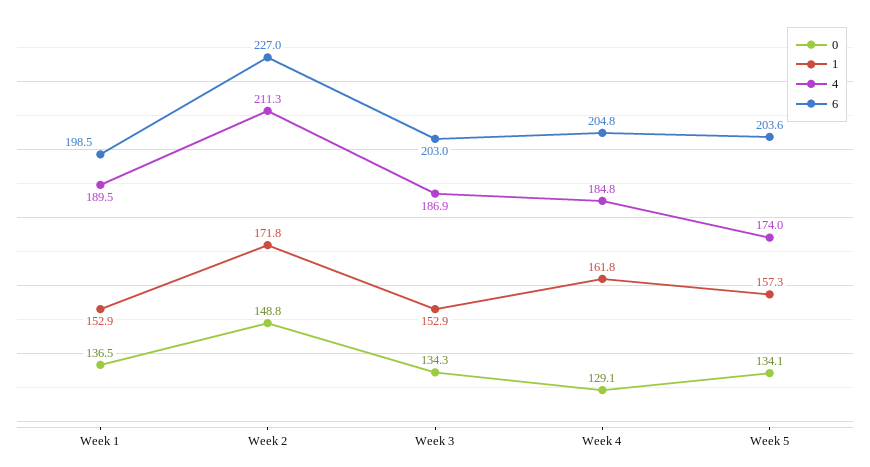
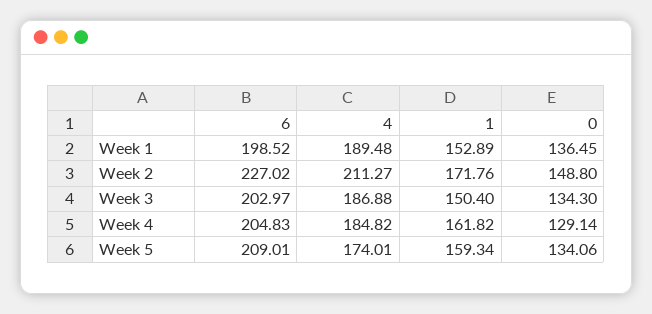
1, Week 3: 152.9 -> 150.4
1, Week 5: 157.3 -> 159.34
6, Week 5: 203.6 -> 209.01

